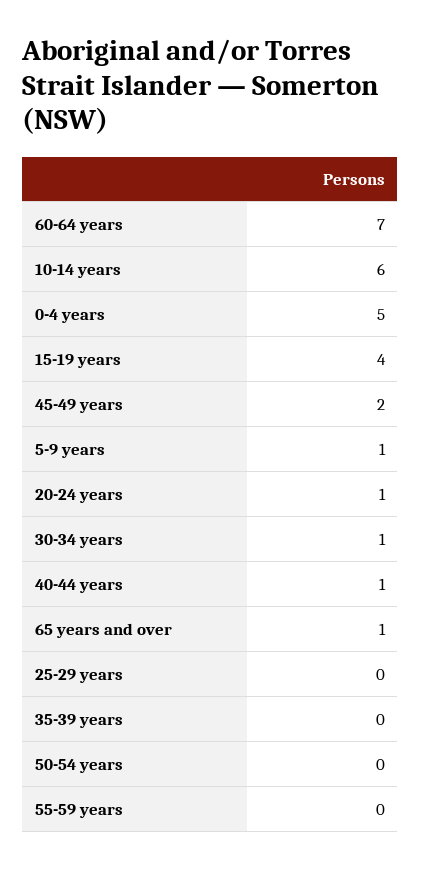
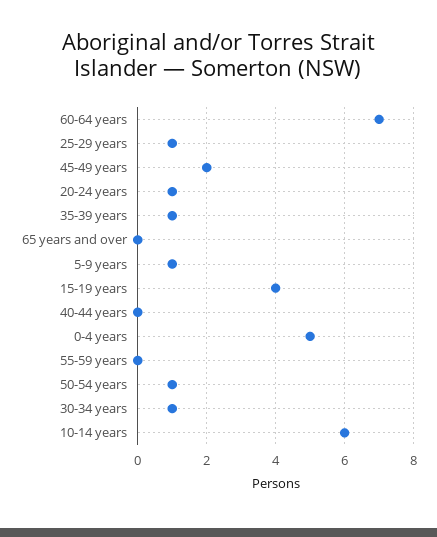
40-44 years: 1 -> 0
65 years and over: 1 -> 0
25-29 years: 0 -> 1
35-39 years: 0 -> 1
50-54 years: 0 -> 1

